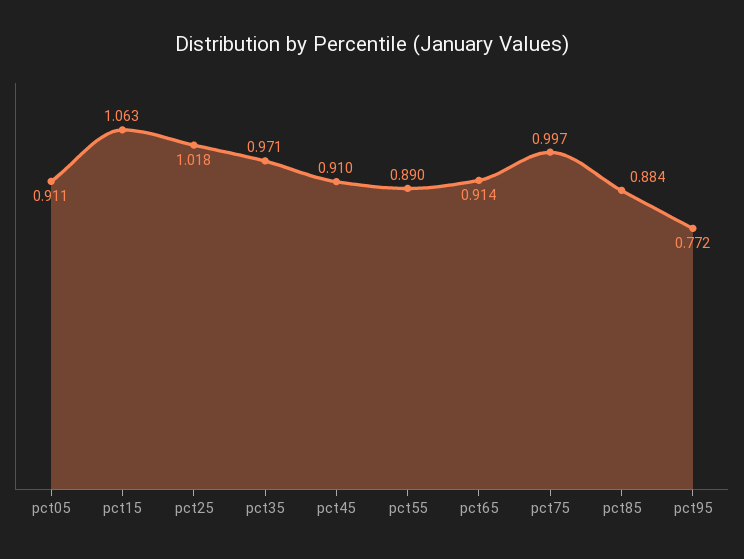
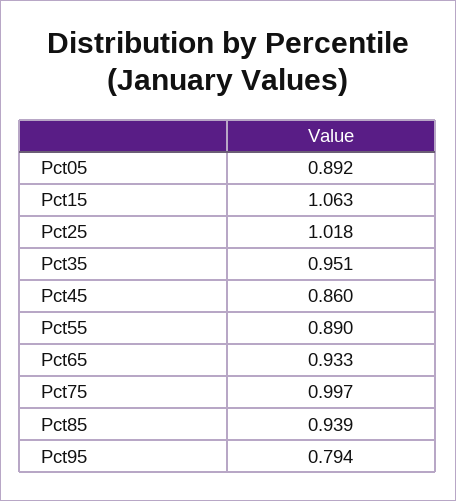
pct05: 0.911 -> 0.892
pct35: 0.971 -> 0.951
pct45: 0.91 -> 0.86
pct65: 0.914 -> 0.933
pct85: 0.884 -> 0.939
pct95: 0.772 -> 0.794

